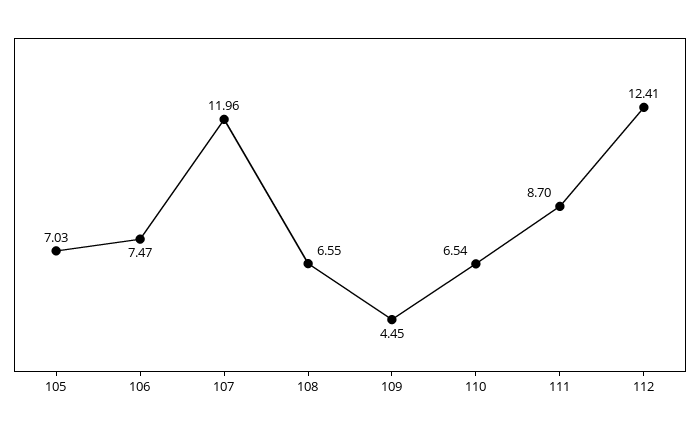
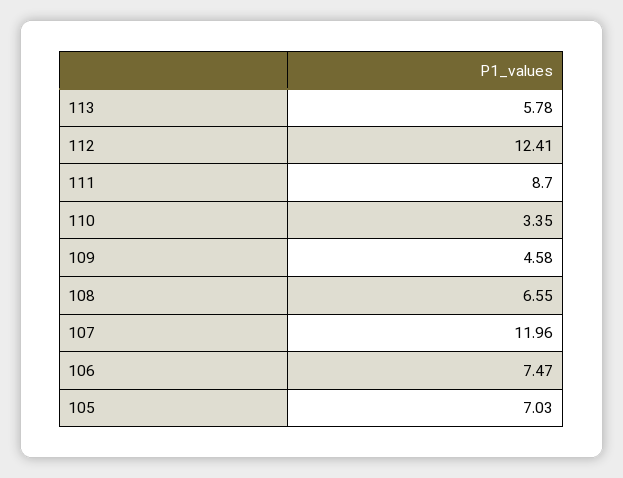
109: 4.45 -> 4.58
110: 6.54 -> 3.35
113: none -> 5.78

